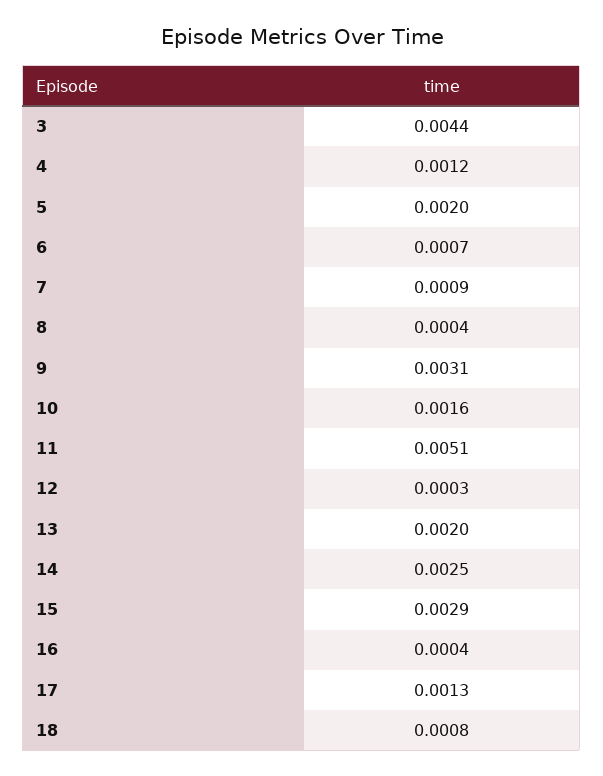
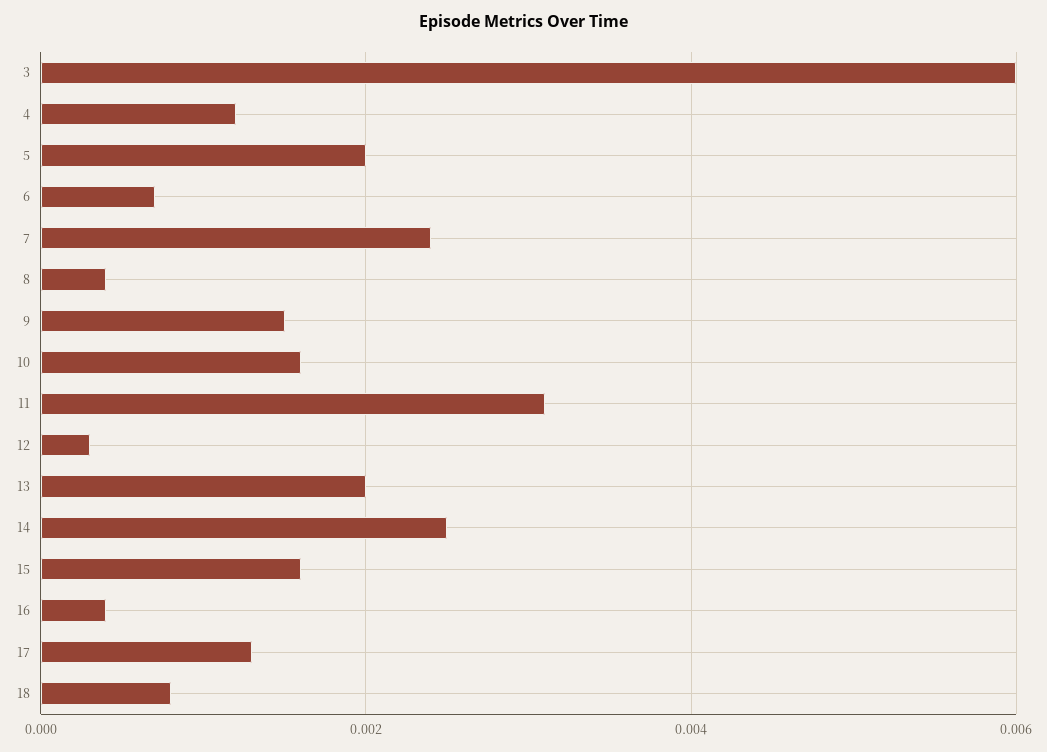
3: 0.0044 -> 0.006
7: 0.0009 -> 0.0025
9: 0.0031 -> 0.0015
11: 0.0051 -> 0.003
15: 0.0029 -> 0.0015

